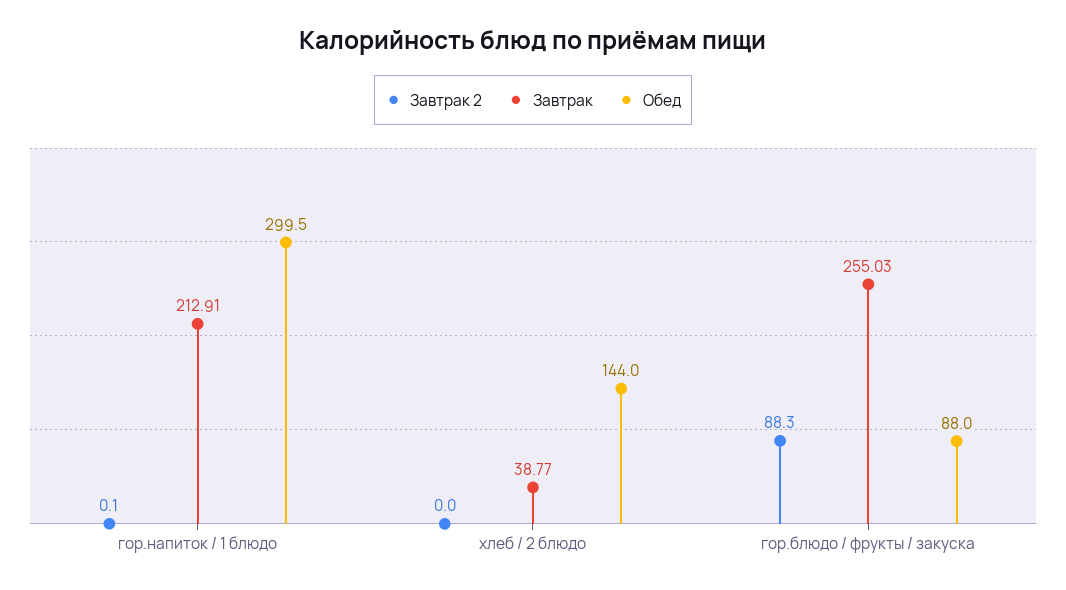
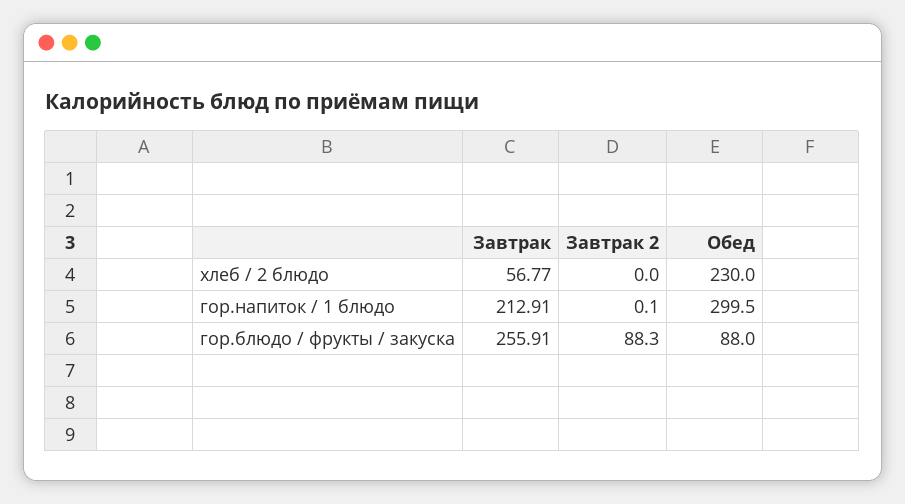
Завтрак, хлеб / 2 блюдо: 38.77 -> 56.77
Обед, хлеб / 2 блюдо: 144 -> 230
Завтрак, гор.блюдо / фрукты / закуска: 255.03 -> 255.91

